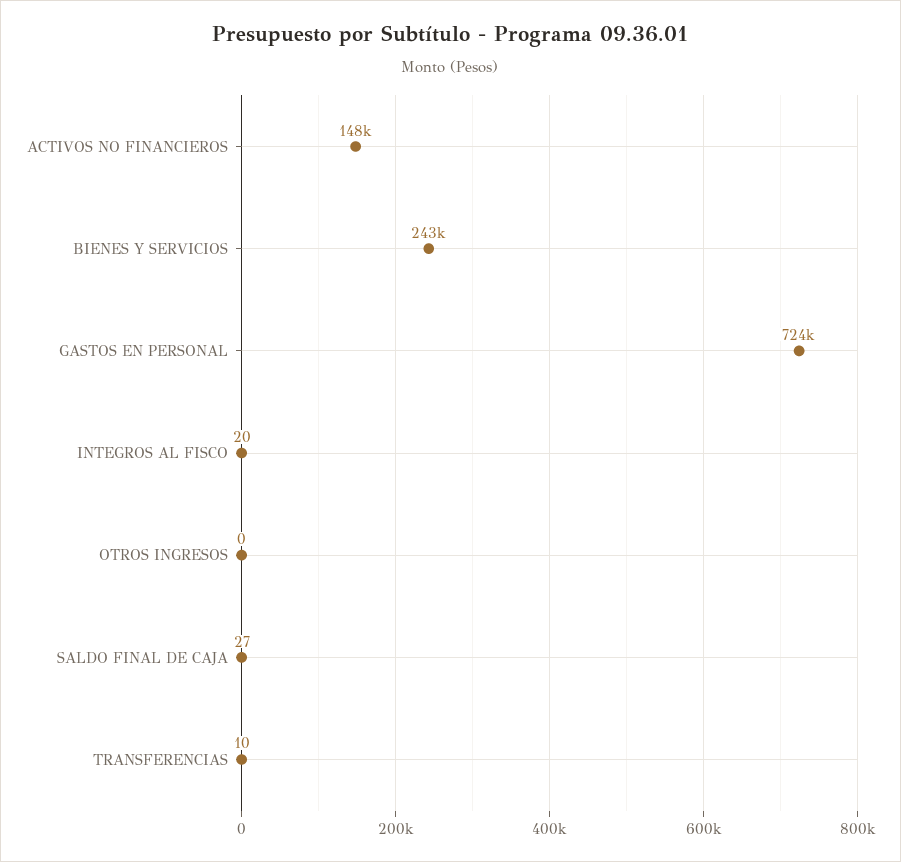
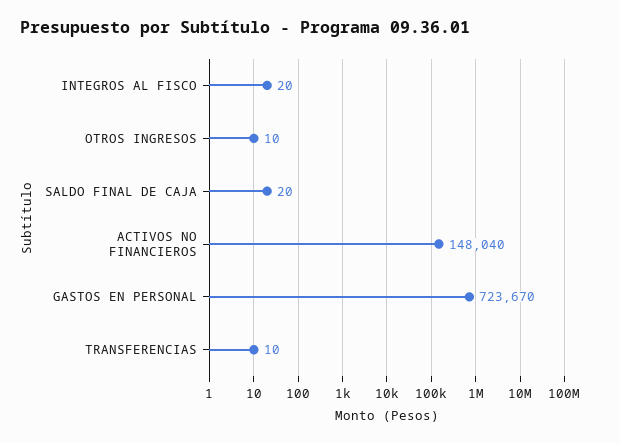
BIENES Y SERVICIOS: 243000 -> none
OTROS INGRESOS: 0 -> 10
SALDO FINAL DE CAJA: 27 -> 20

